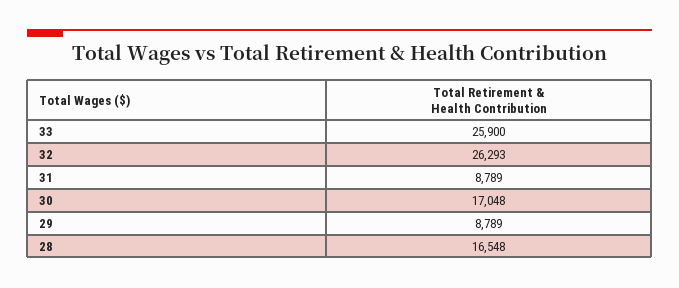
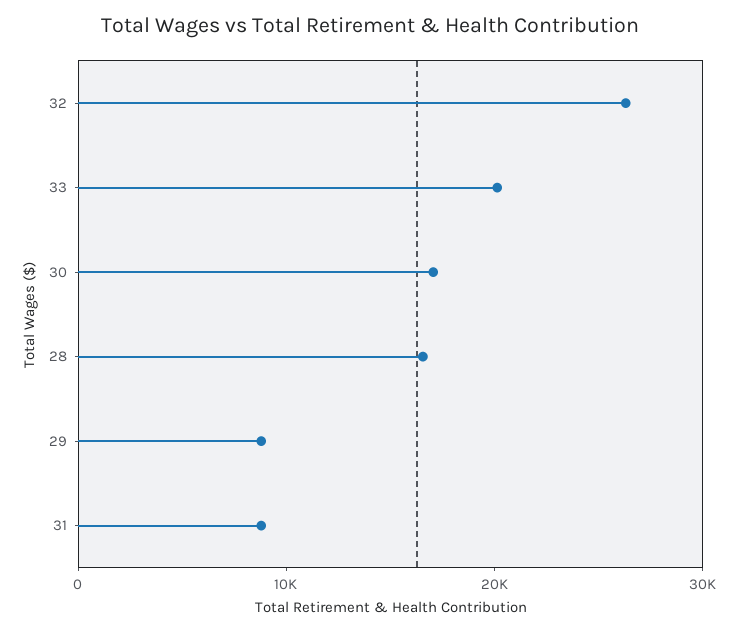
33: 25900 -> 20000

